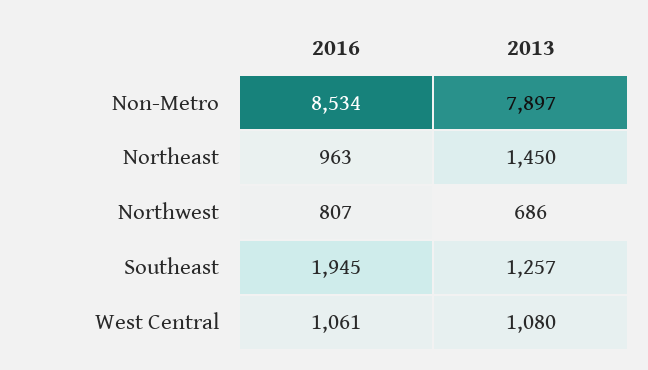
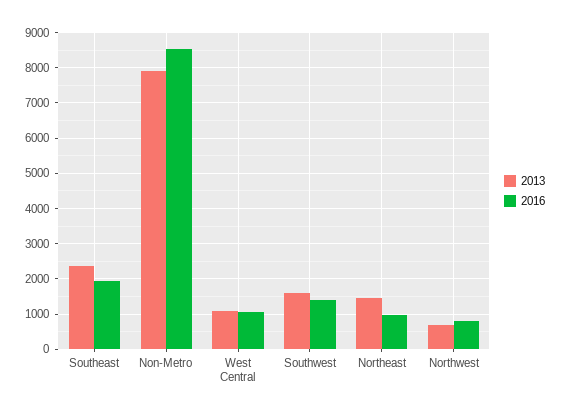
2013, Southeast: 1257 -> 2400
2013, Southwest: none -> 1600
2016, Southwest: none -> 1400

